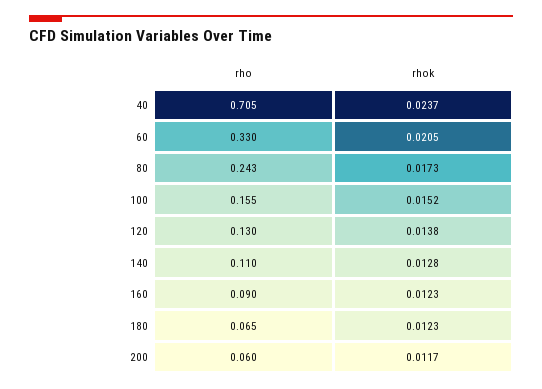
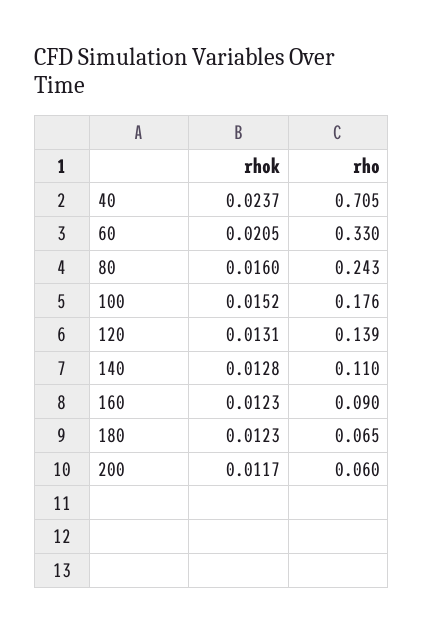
rhok, 80: 0.0173 -> 0.016
rho, 100: 0.155 -> 0.176
rho, 120: 0.13 -> 0.139
rhok, 120: 0.0138 -> 0.0131

